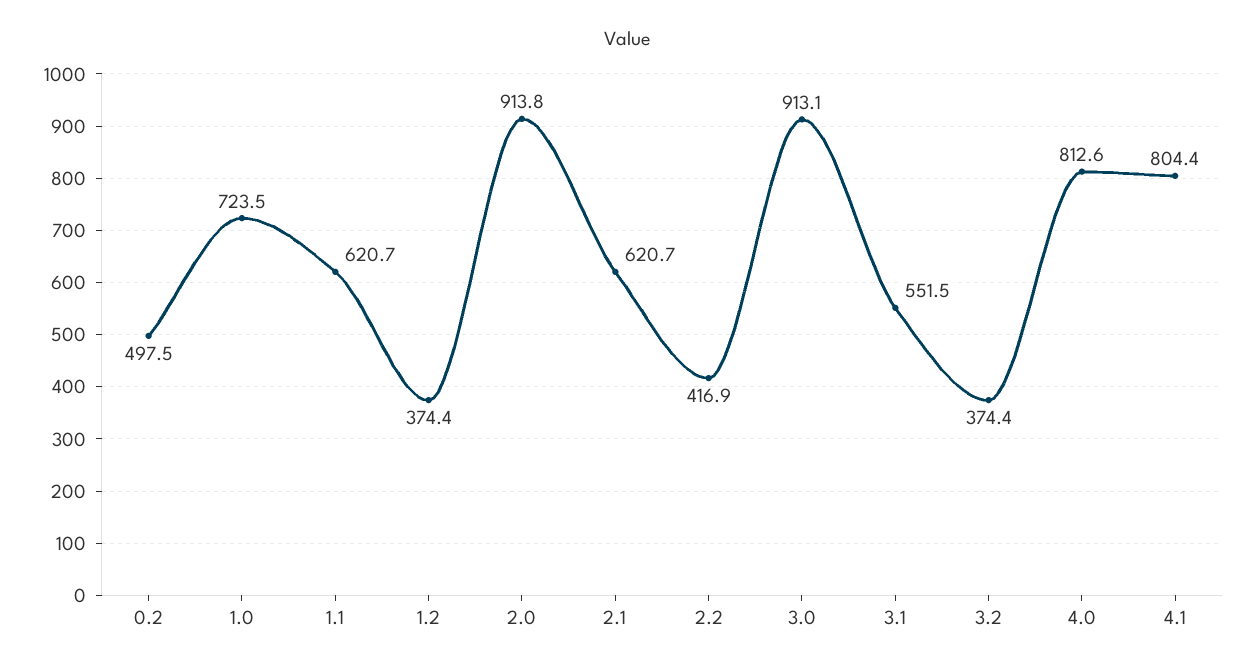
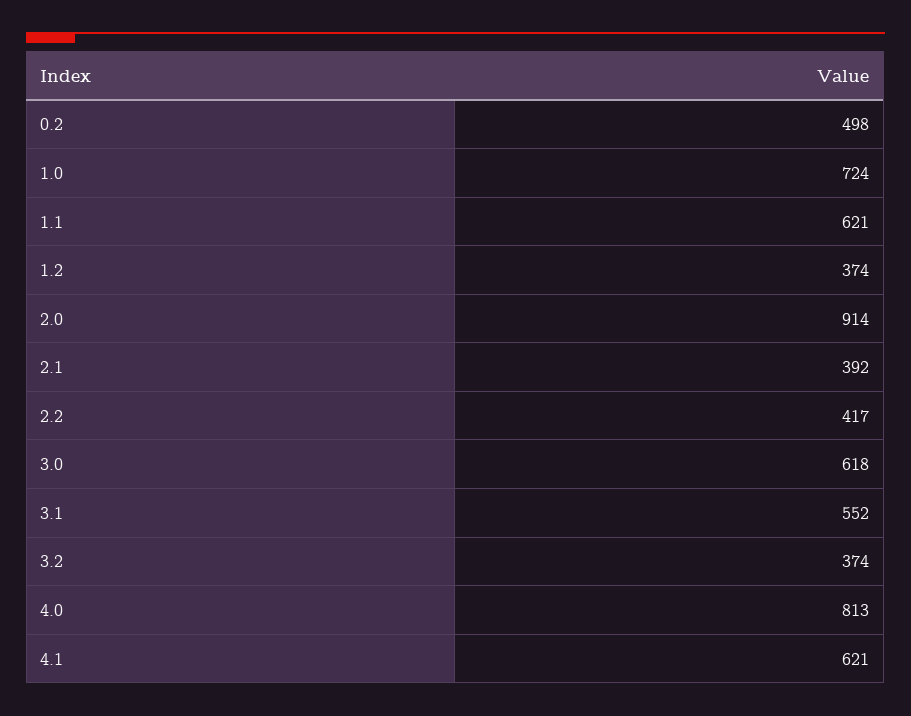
2.1: 620.7 -> 392
3.0: 913.1 -> 618
4.1: 804.4 -> 621

